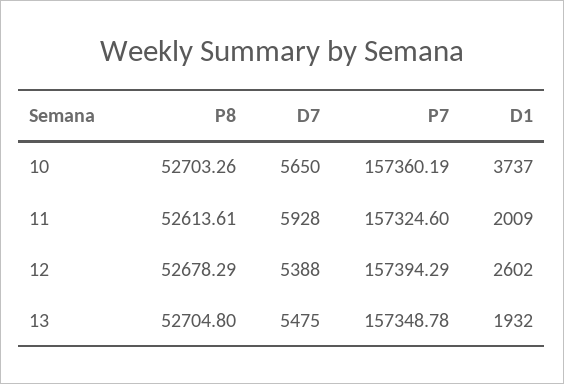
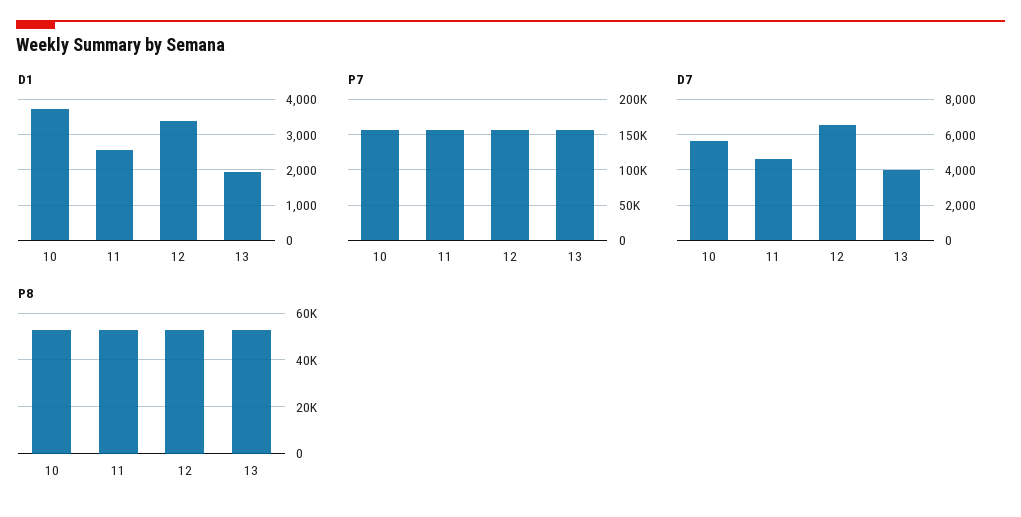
D7, 11: 5928 -> 4500
D1, 11: 2009 -> 2600
D7, 12: 5388 -> 6500
D1, 12: 2602 -> 3400
D7, 13: 5475 -> 4000

